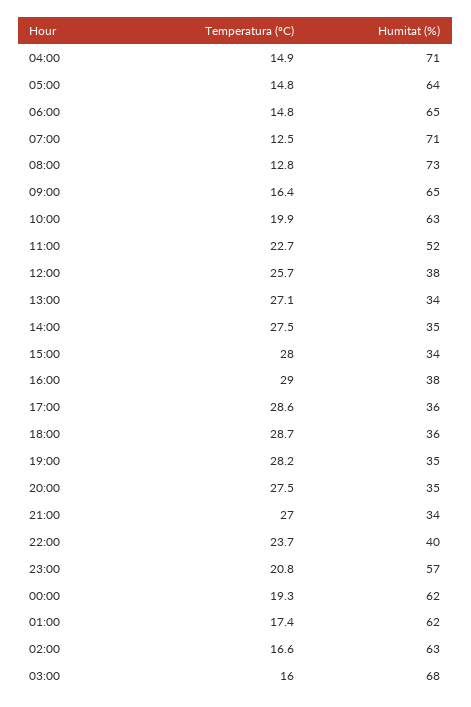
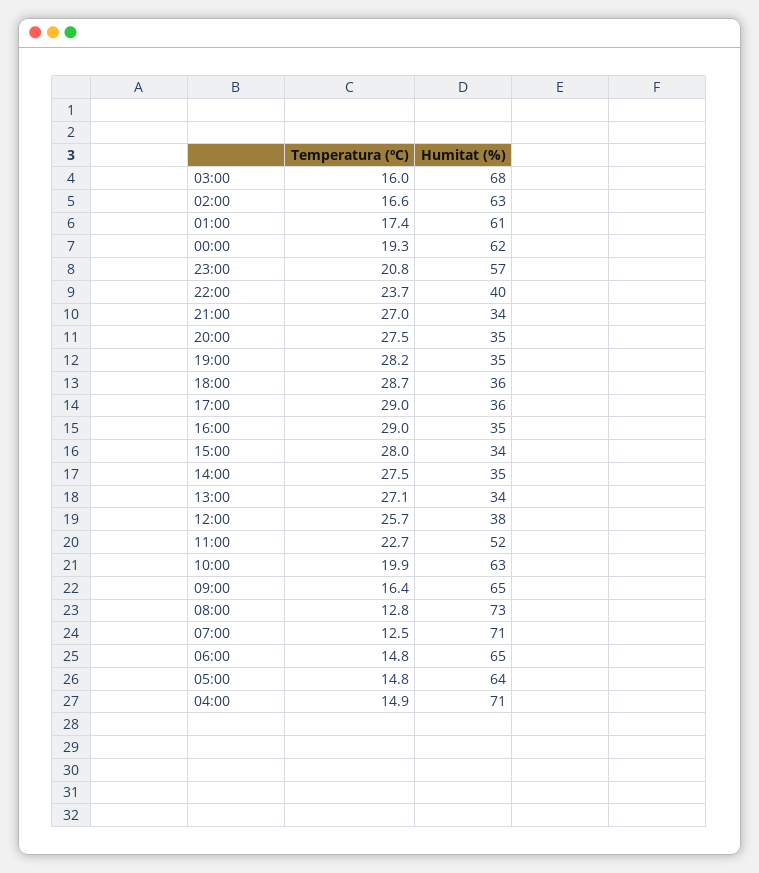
Humitat (%), 16:00: 38 -> 35
Temperatura (ºC), 17:00: 28.6 -> 29
Humitat (%), 01:00: 62 -> 61

